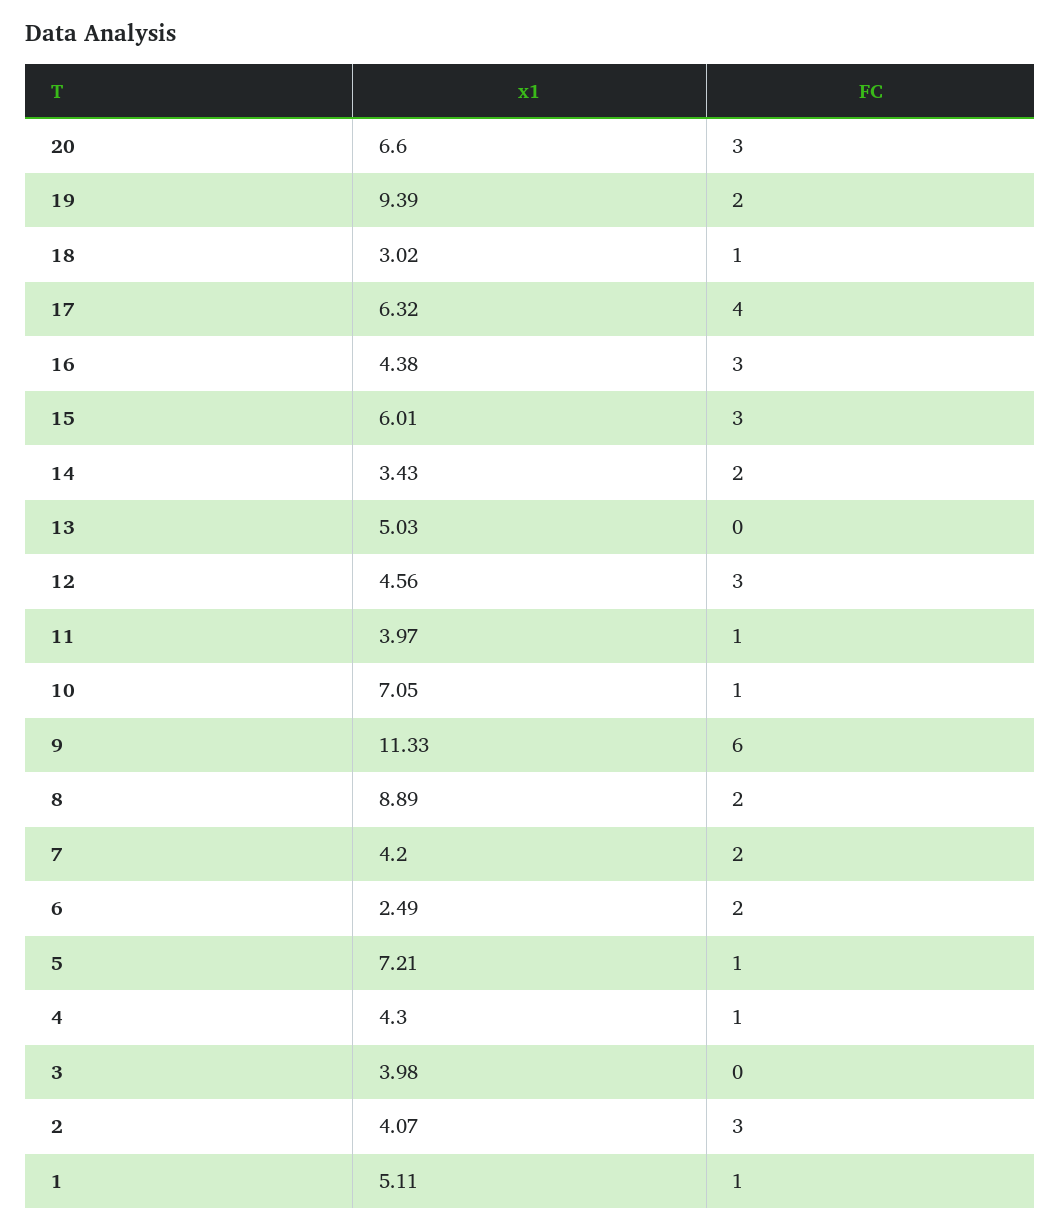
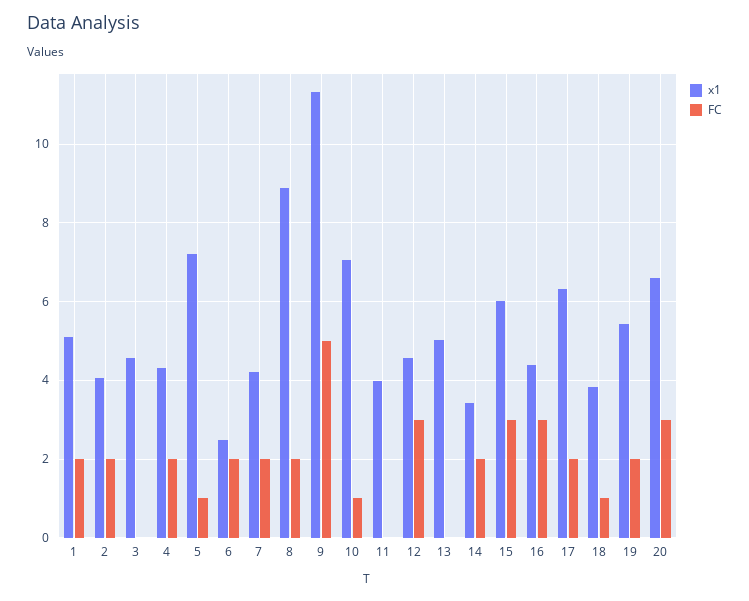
x1, 19: 9.39 -> 5.4
x1, 18: 3.02 -> 3.8
FC, 17: 4 -> 2
FC, 11: 1 -> 0
FC, 9: 6 -> 5
FC, 4: 1 -> 2
x1, 3: 3.98 -> 4.6
FC, 2: 3 -> 2
FC, 1: 1 -> 2

